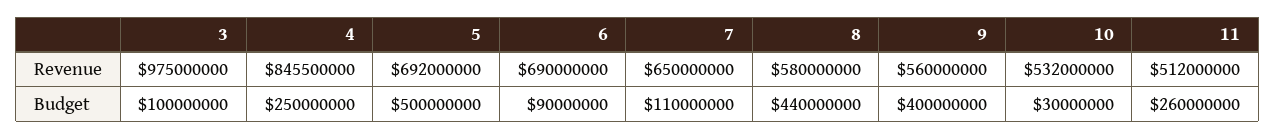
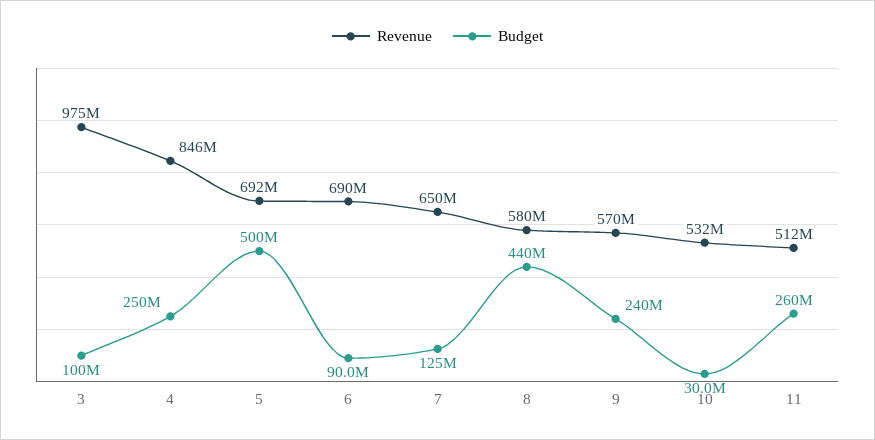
Revenue, 9: 560000000 -> 570000000
Budget, 7: 110000000 -> 125000000
Budget, 9: 400000000 -> 240000000

